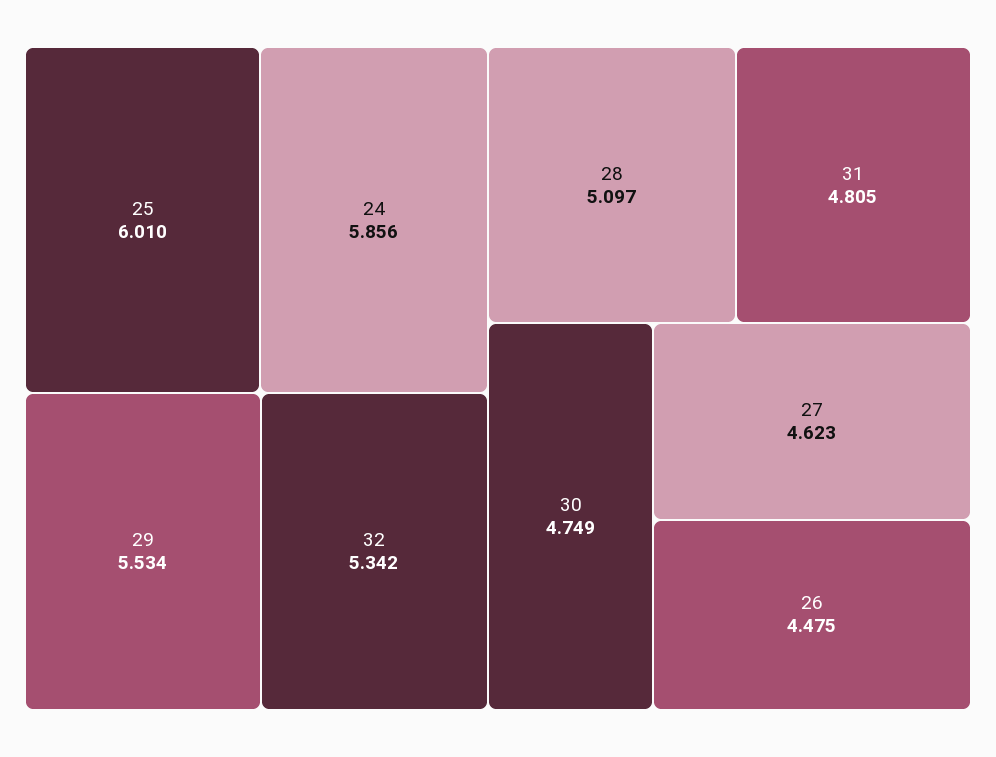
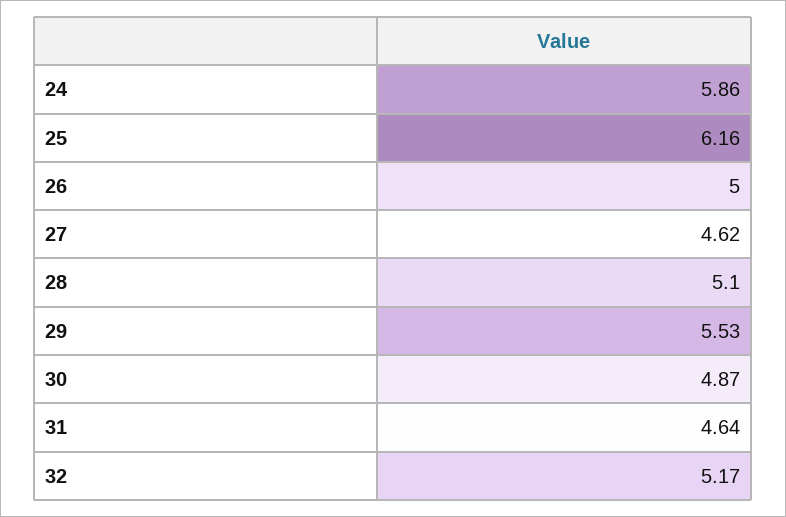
25: 6.01 -> 6.16
32: 5.342 -> 5.17
31: 4.805 -> 4.64
30: 4.749 -> 4.87
26: 4.475 -> 5

